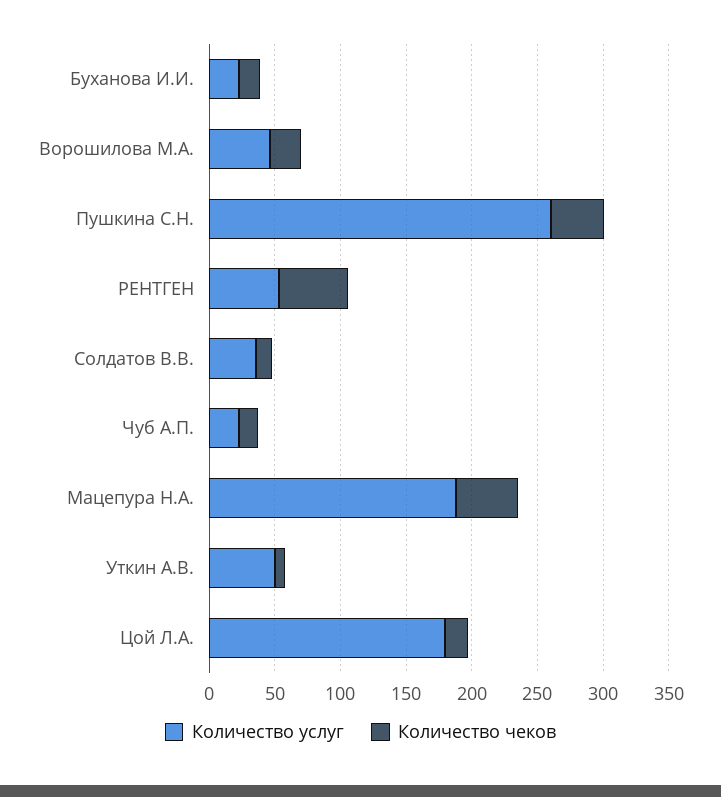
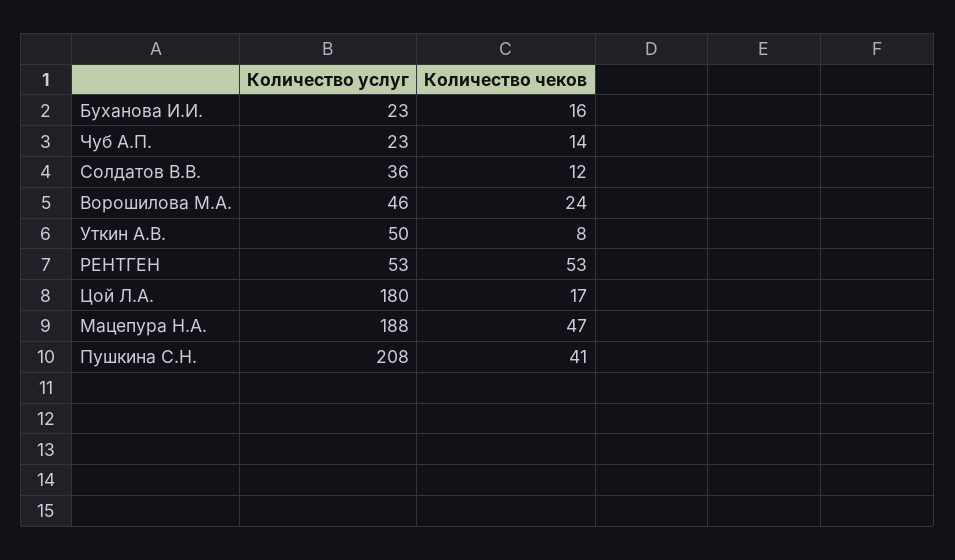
Количество услуг, Пушкина С.Н.: 260 -> 208

